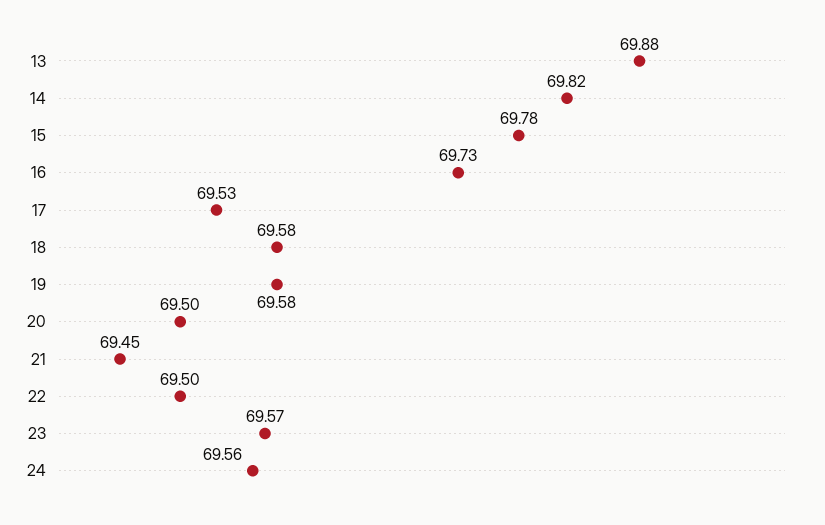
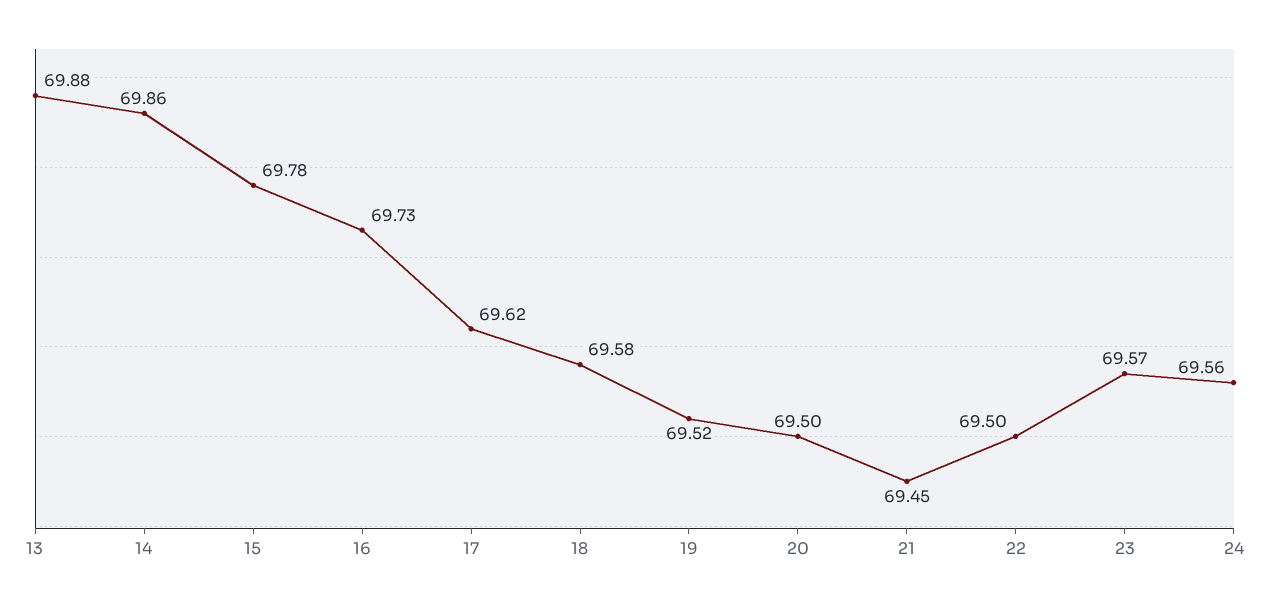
14: 69.82 -> 69.86
17: 69.53 -> 69.62
19: 69.58 -> 69.52

